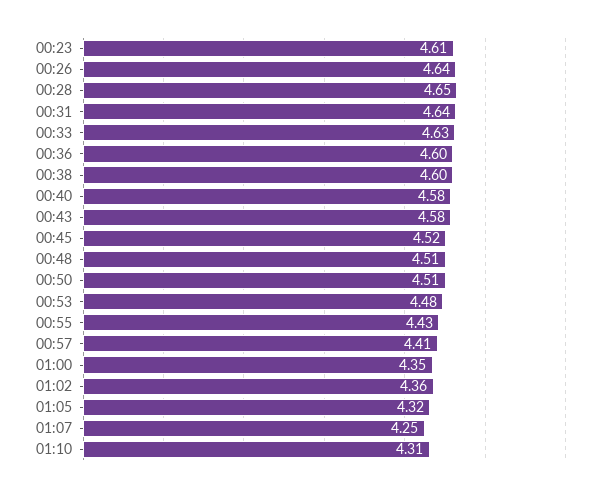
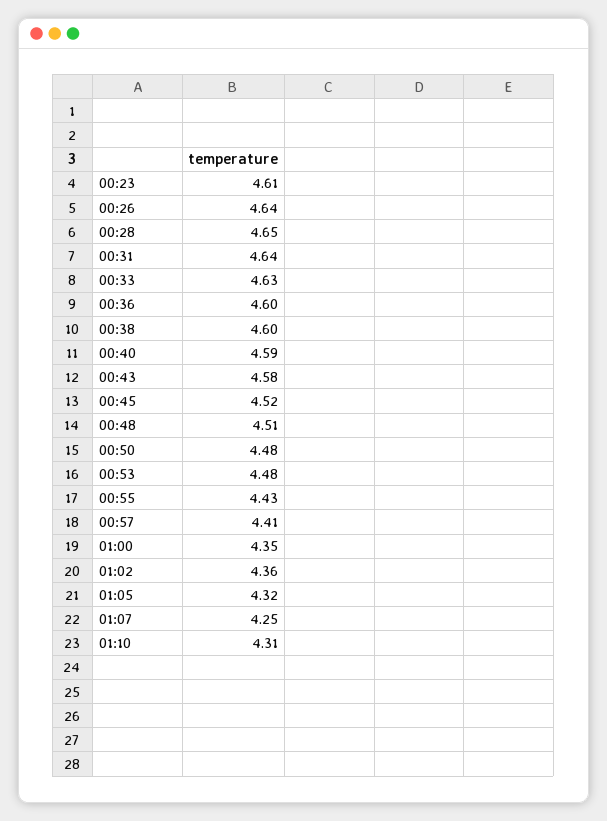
00:40: 4.58 -> 4.59
00:50: 4.51 -> 4.48

